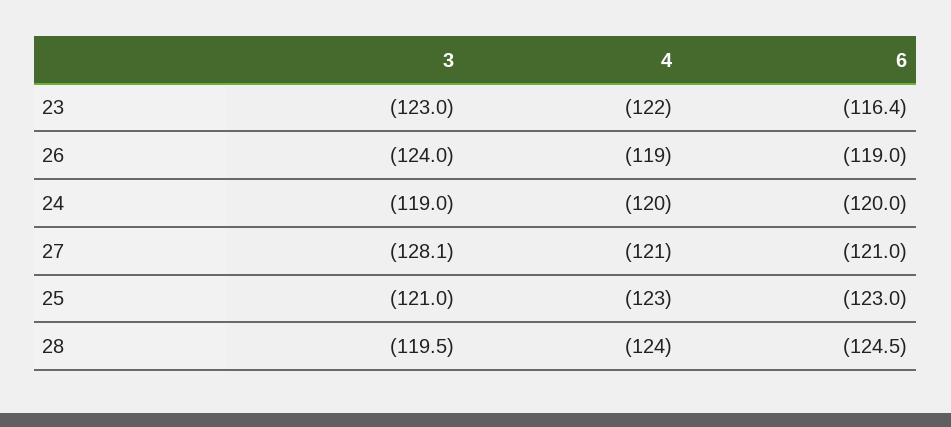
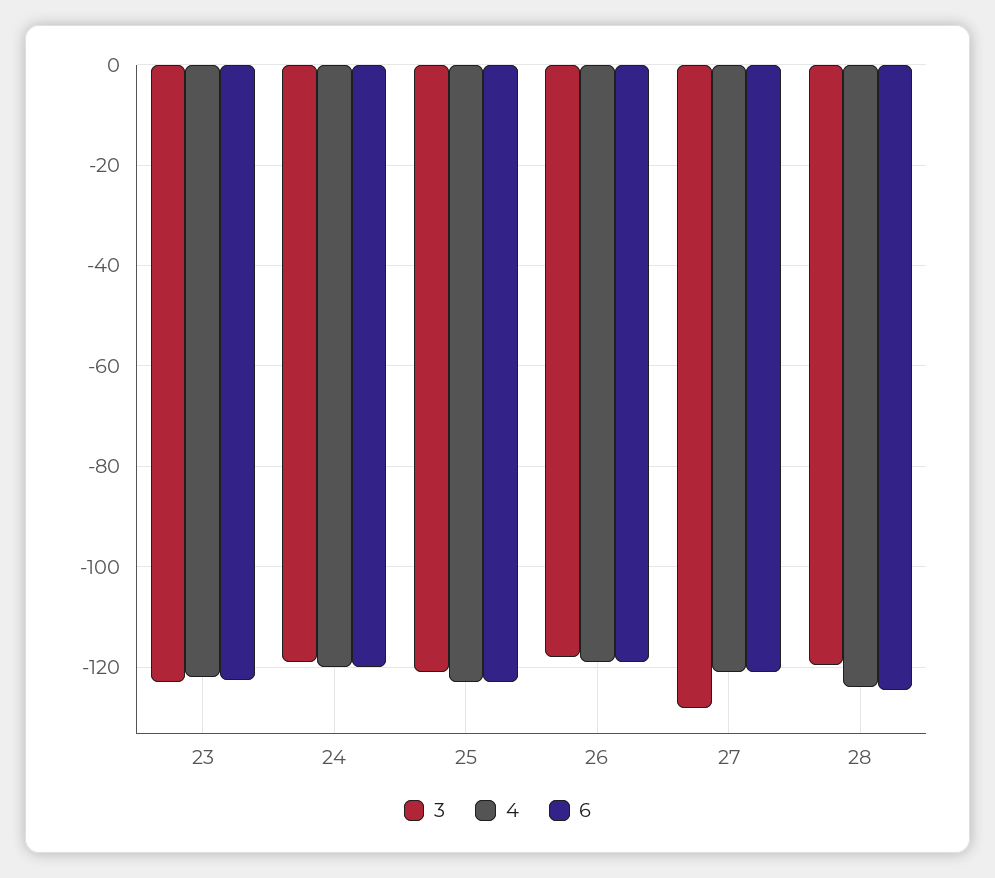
6, 23: -116.4 -> -122
3, 26: -124 -> -118

